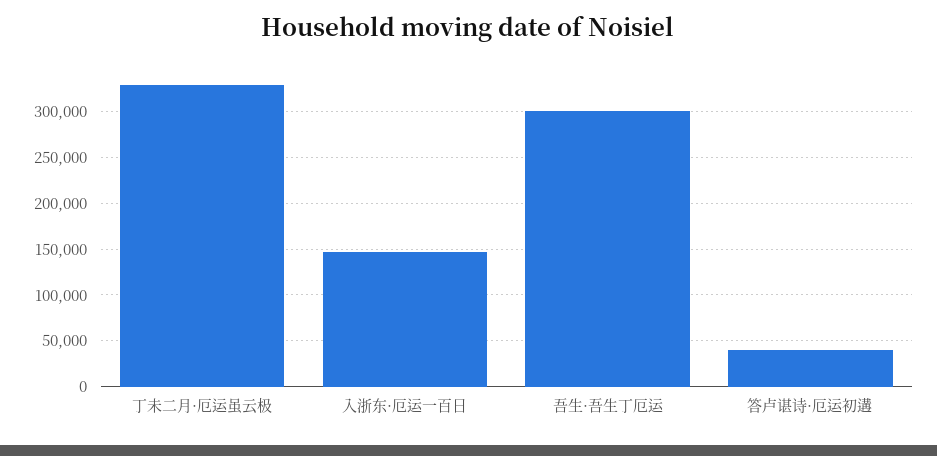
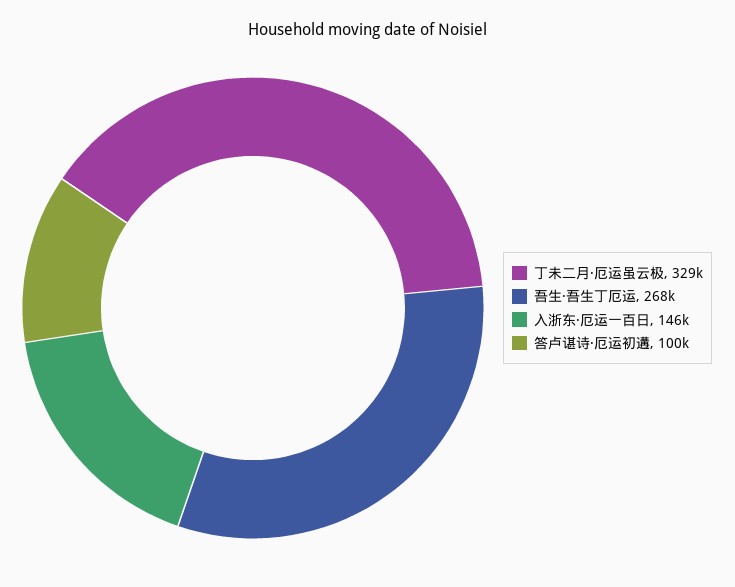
吾生·吾生丁厄运: 300000 -> 268000
答卢谌诗·厄运初遘: 40000 -> 100000

